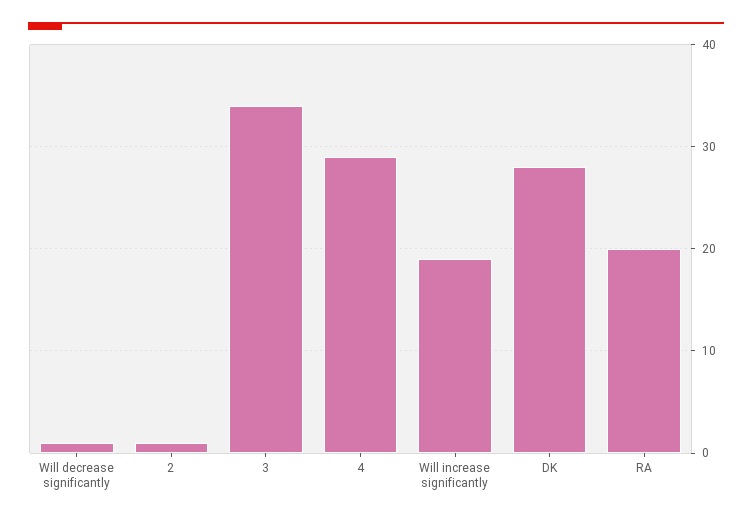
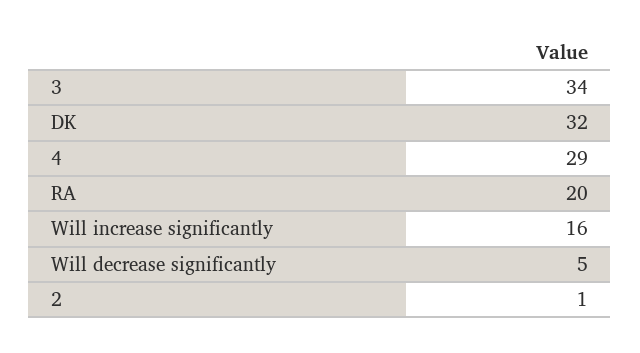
Will decrease significantly: 1 -> 5
Will increase significantly: 19 -> 16
DK: 28 -> 32

